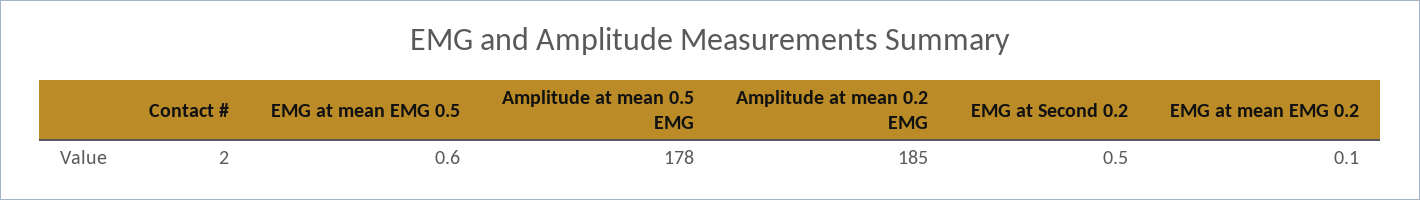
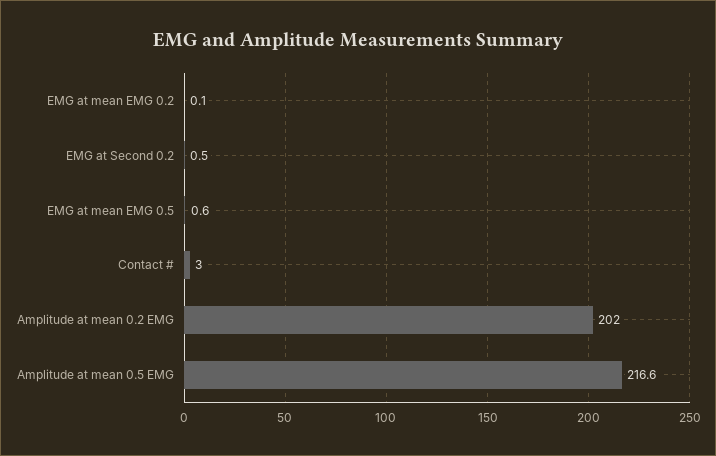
Contact #: 2 -> 3
Amplitude at mean 0.5 EMG: 178 -> 216.6
Amplitude at mean 0.2 EMG: 185 -> 202

